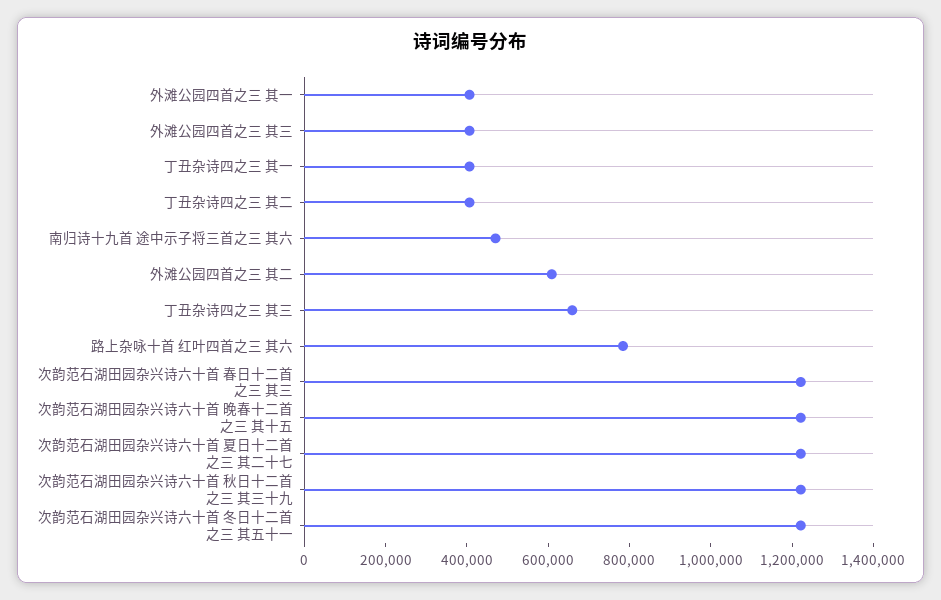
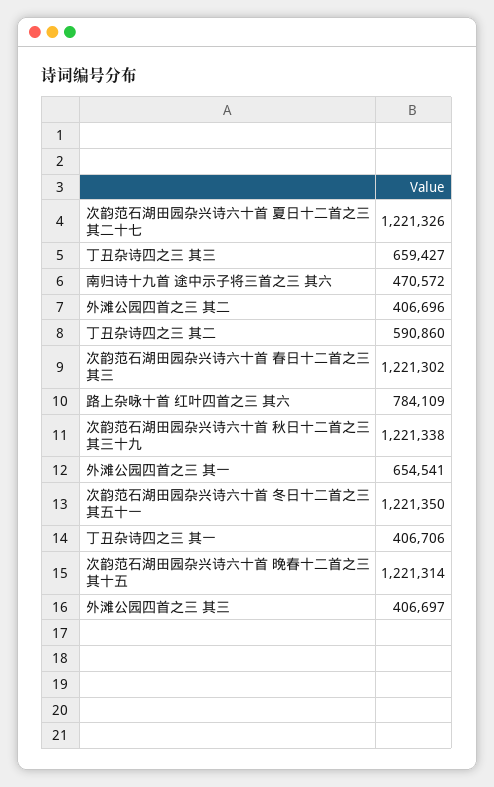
外滩公园四首之三 其一: 400000 -> 654541
丁丑杂诗四之三 其二: 400000 -> 590860
外滩公园四首之三 其二: 600000 -> 406696

